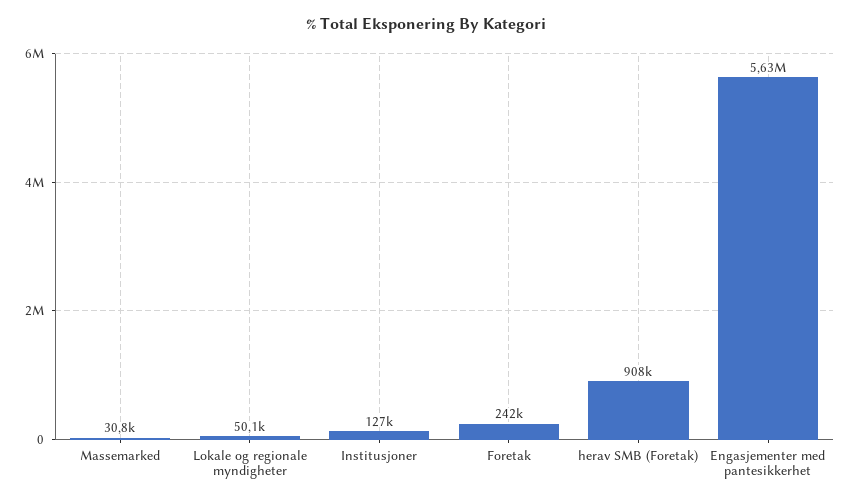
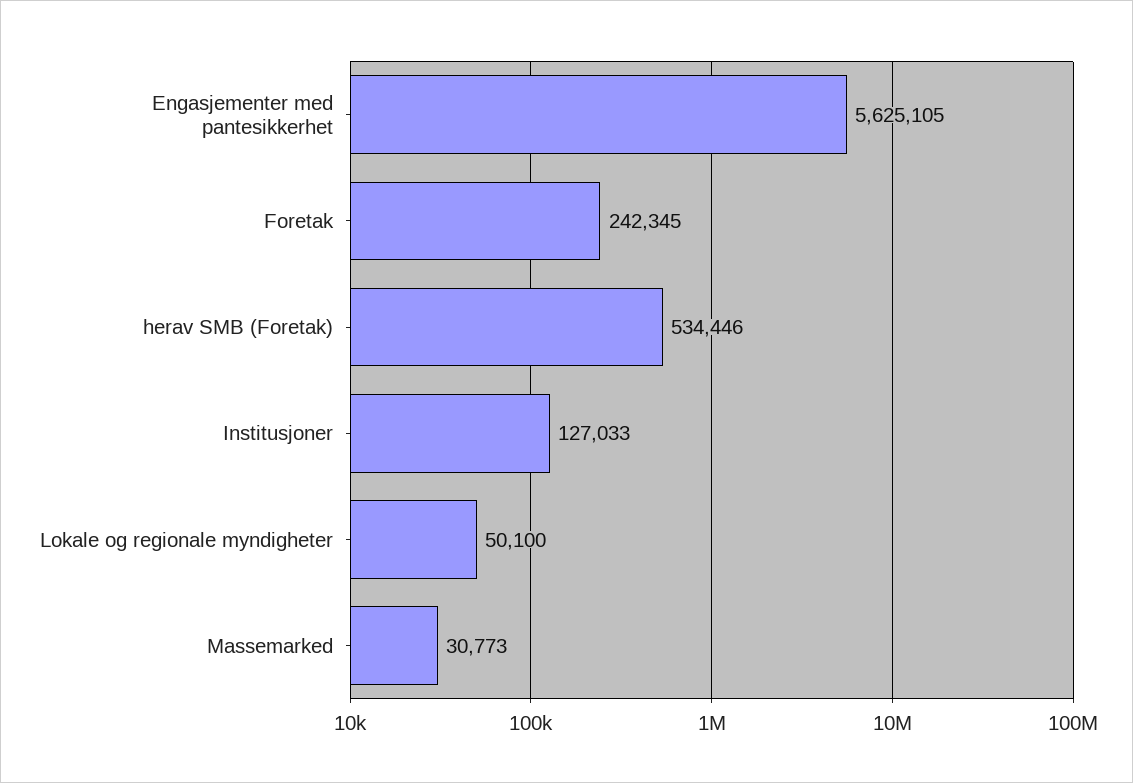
herav SMB (Foretak): 908000 -> 534446

